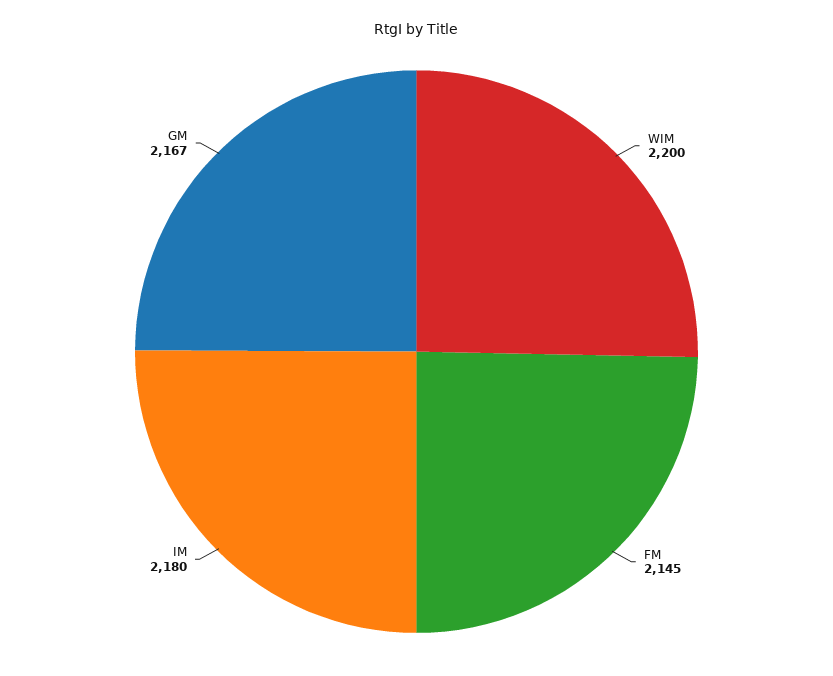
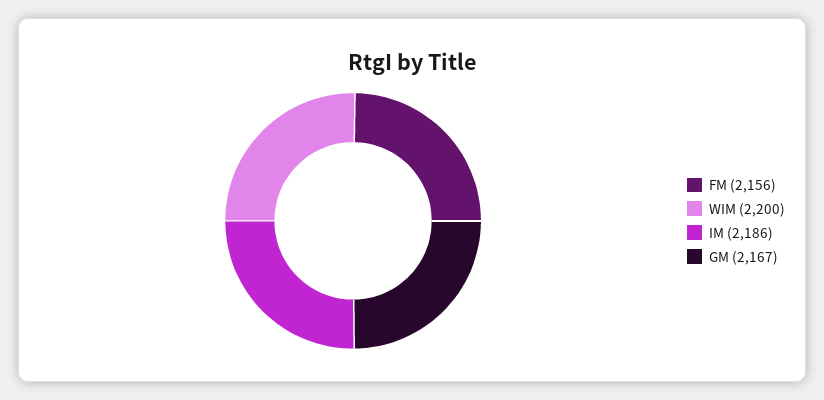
FM: 2145 -> 2156
IM: 2180 -> 2186

